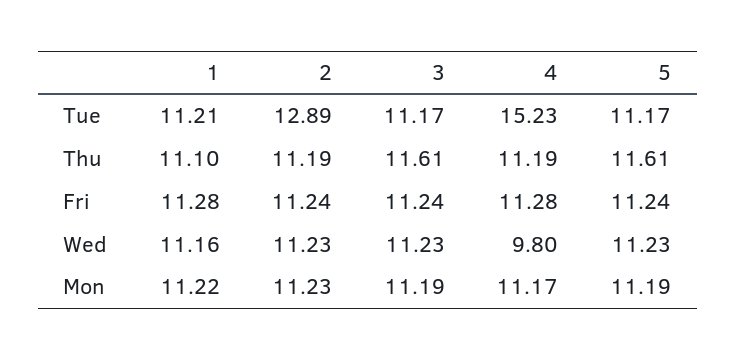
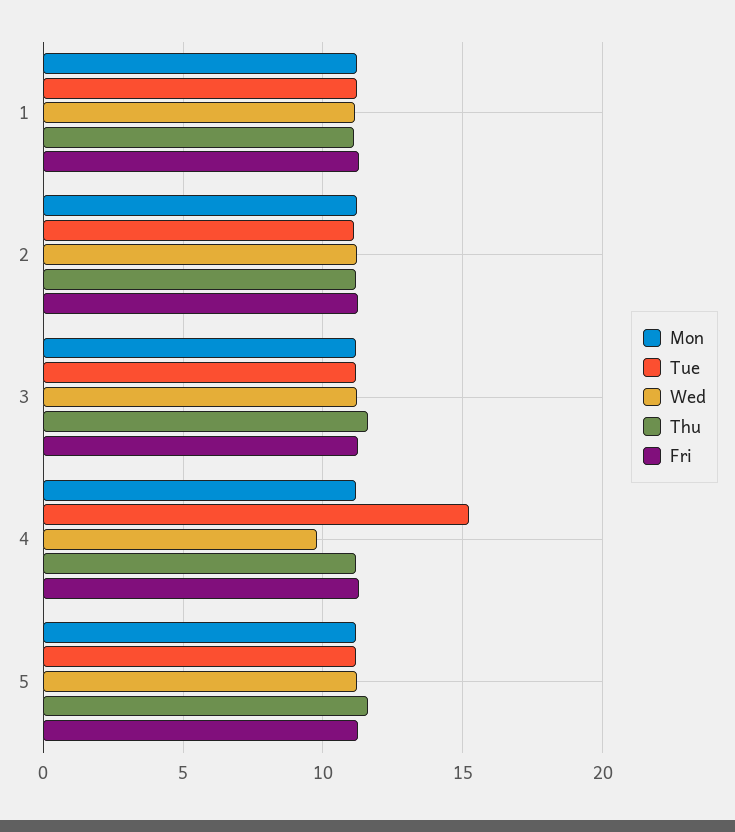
Tue, 2: 12.89 -> 11

